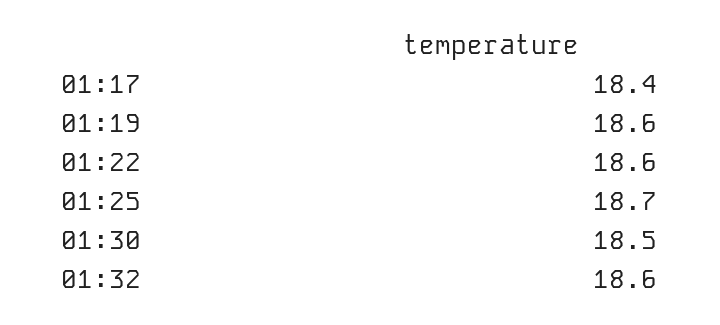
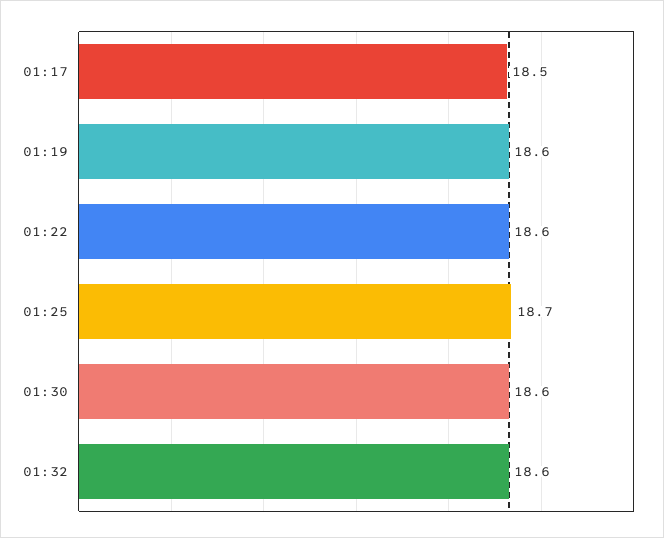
01:17: 18.4 -> 18.5
01:30: 18.5 -> 18.6

